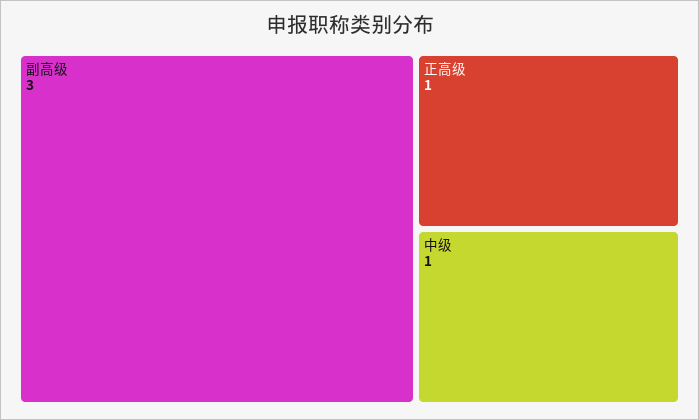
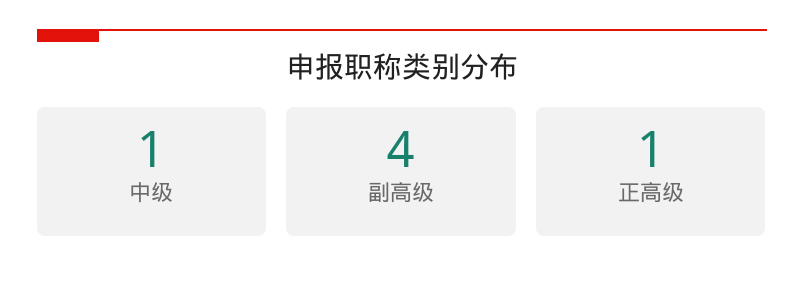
副高级: 3 -> 4

